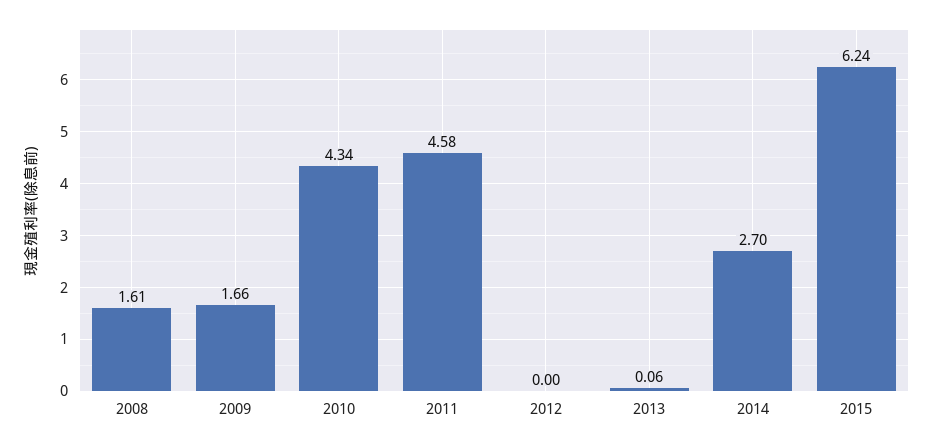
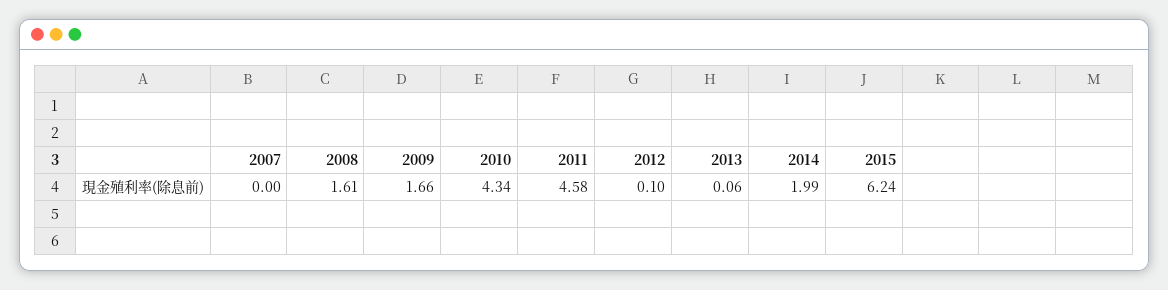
2012: 0 -> 0.1
2014: 2.7 -> 1.99
2007: none -> 0

